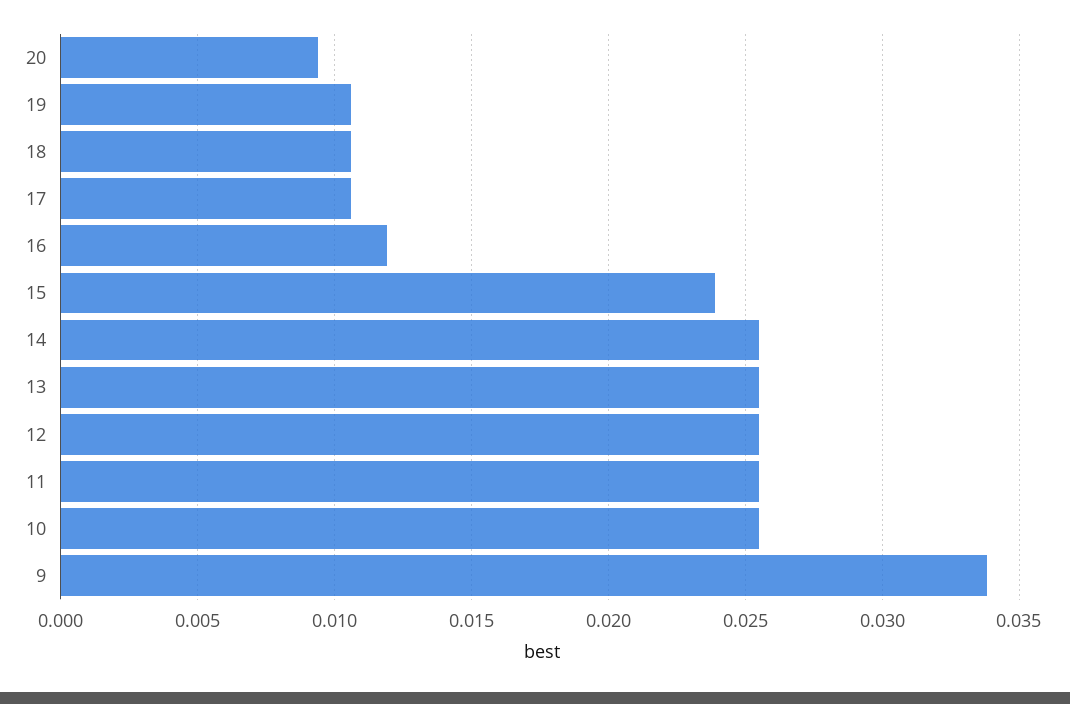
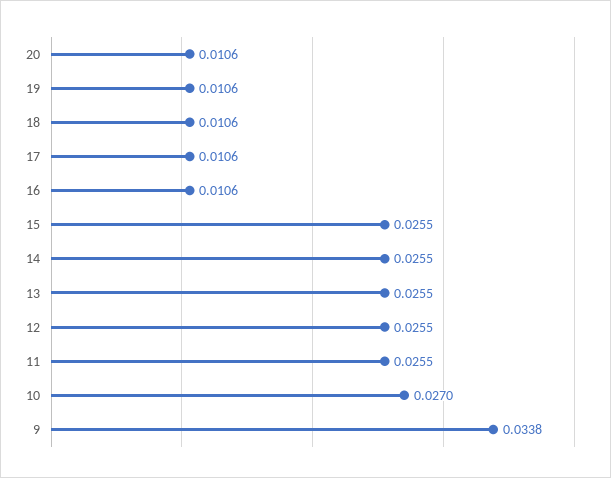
20: 0.0095 -> 0.0106
16: 0.012 -> 0.0106
15: 0.024 -> 0.0255
10: 0.0255 -> 0.027

